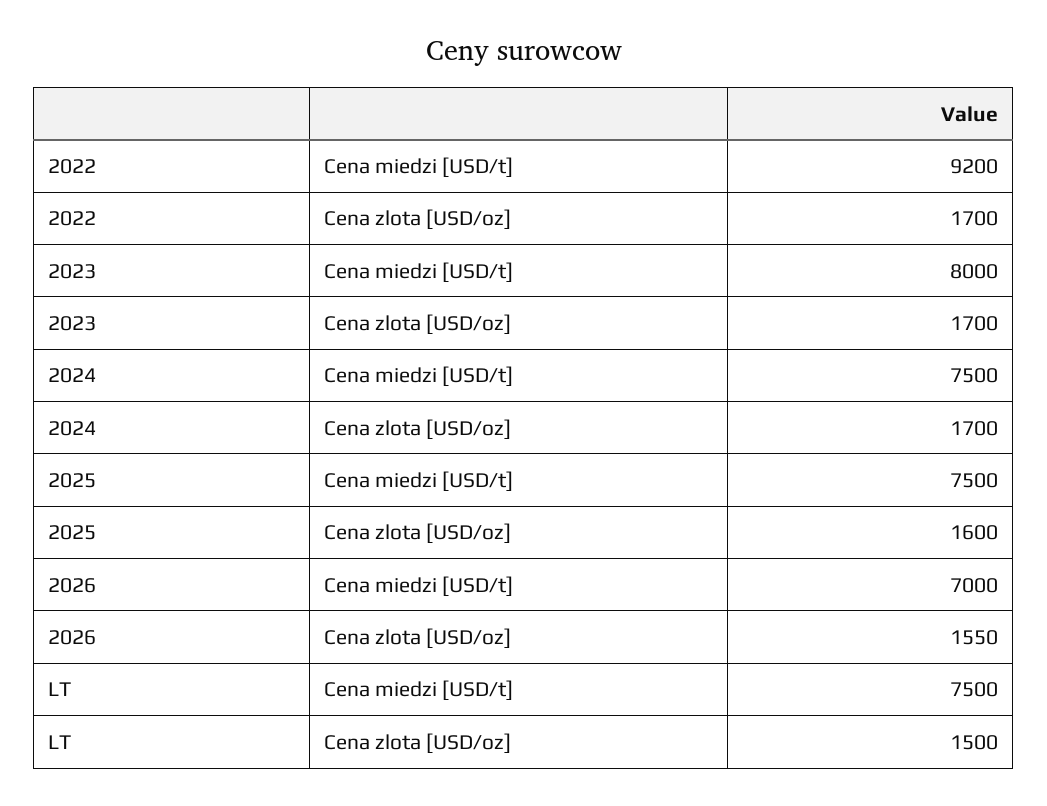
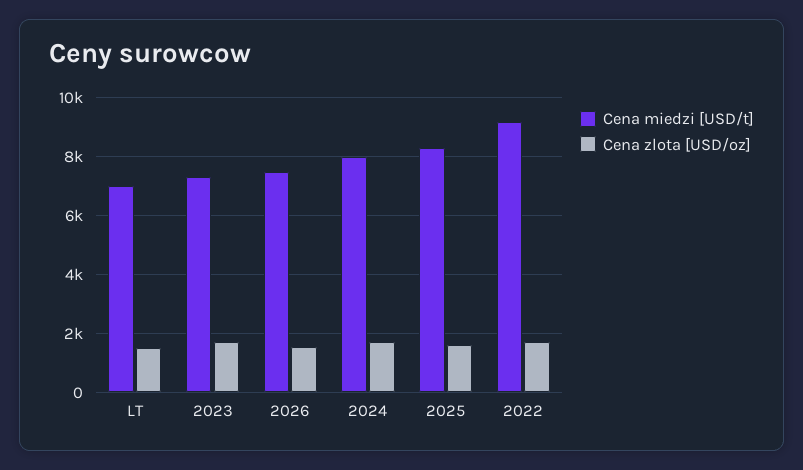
Cena miedzi [USD/t], 2023: 8000 -> 7250
Cena miedzi [USD/t], 2024: 7500 -> 8000
Cena miedzi [USD/t], 2025: 7500 -> 8250
Cena miedzi [USD/t], 2026: 7000 -> 7500
Cena miedzi [USD/t], LT: 7500 -> 7000

